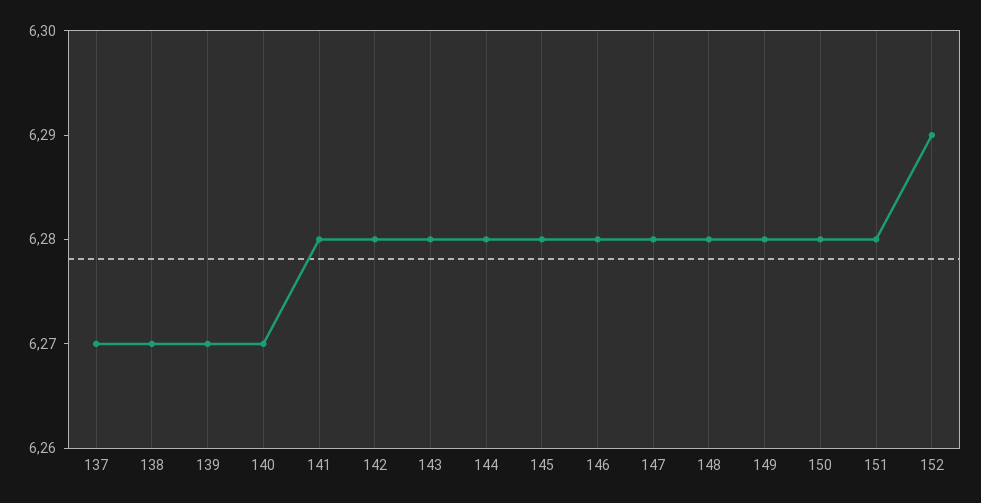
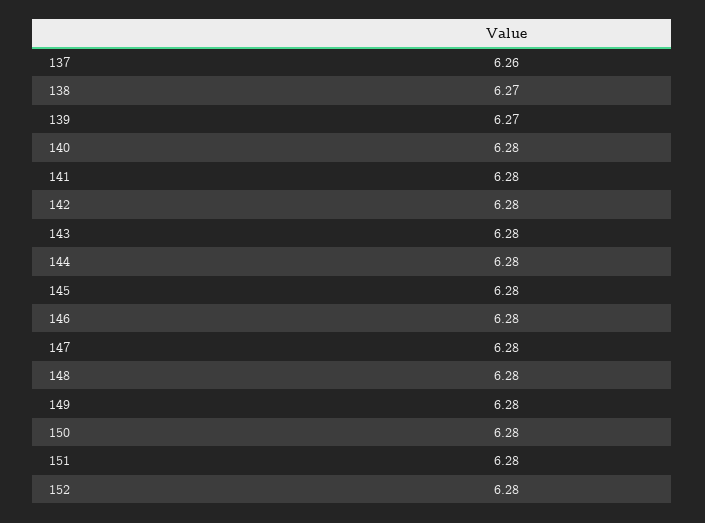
137: 6.27 -> 6.26
140: 6.27 -> 6.28
152: 6.29 -> 6.28

